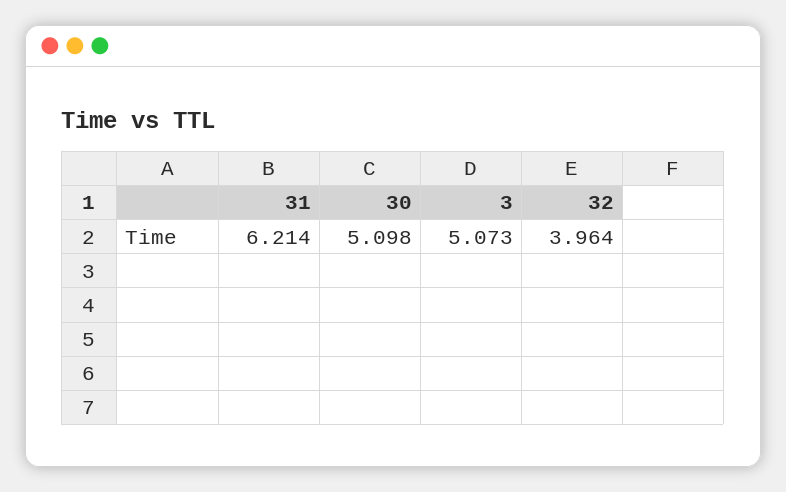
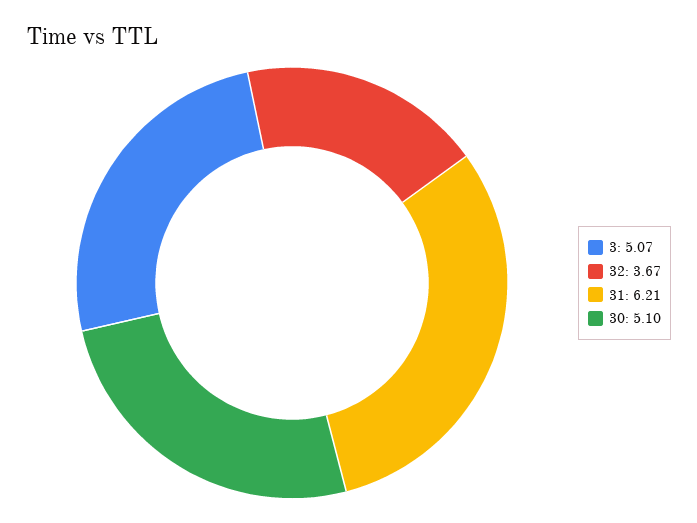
32: 3.964 -> 3.67

